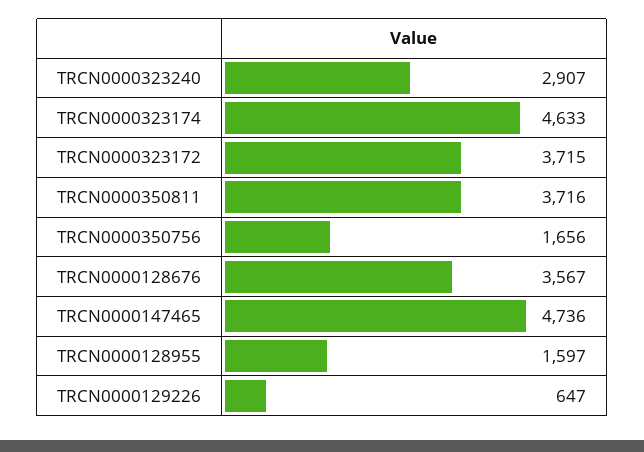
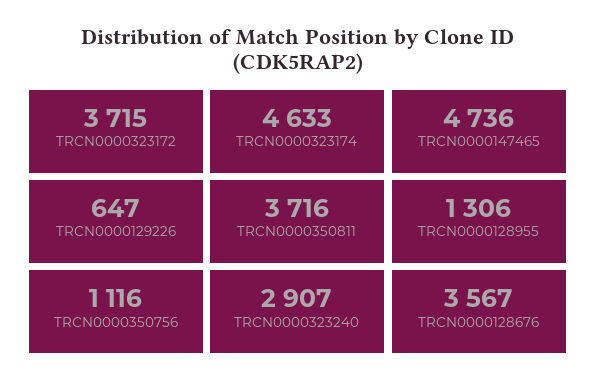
TRCN0000350756: 1656 -> 1116
TRCN0000128955: 1597 -> 1306

